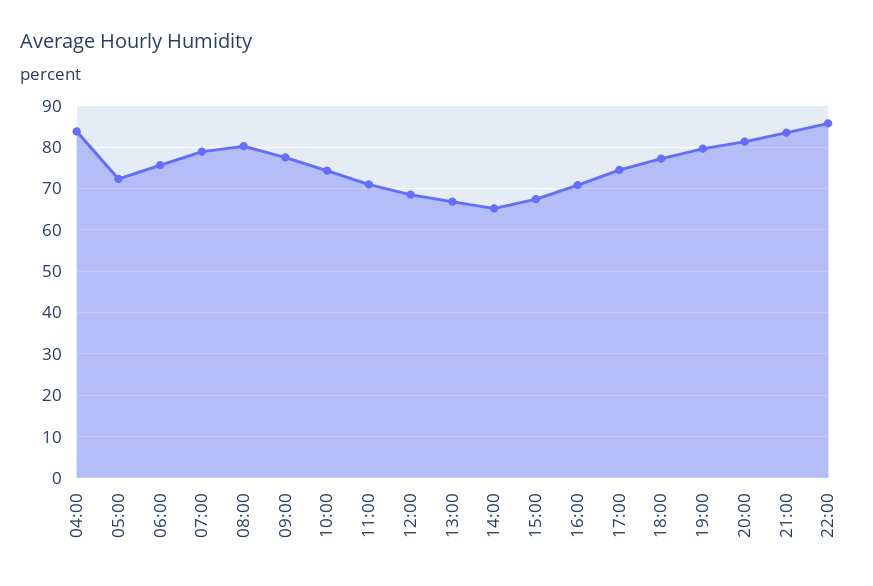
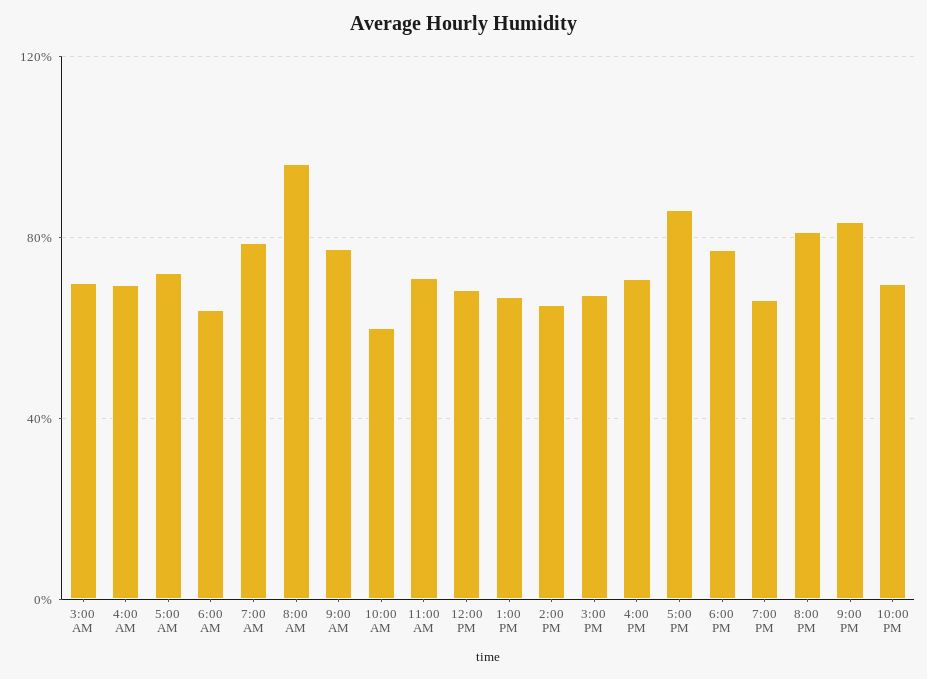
04:00: 84 -> 70
06:00: 76 -> 65
08:00: 80 -> 95
10:00: 74 -> 60
17:00: 74 -> 85
19:00: 80 -> 65
22:00: 86 -> 70
3:00 AM: none -> 70

